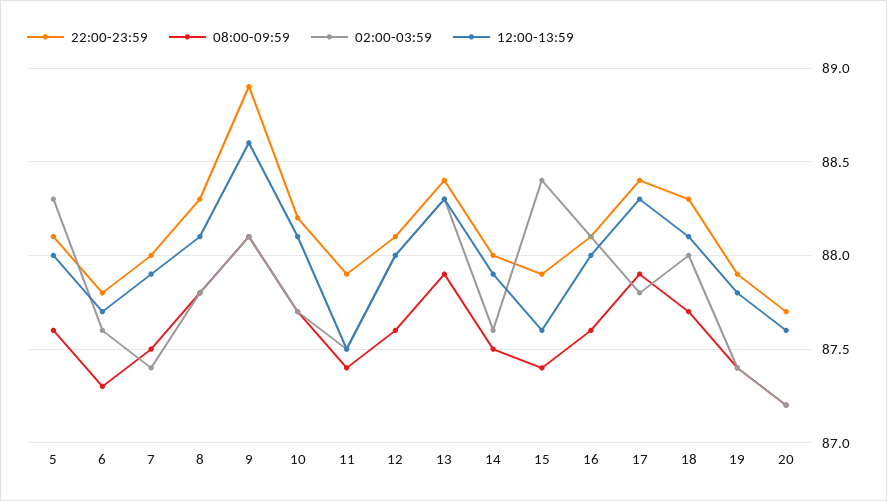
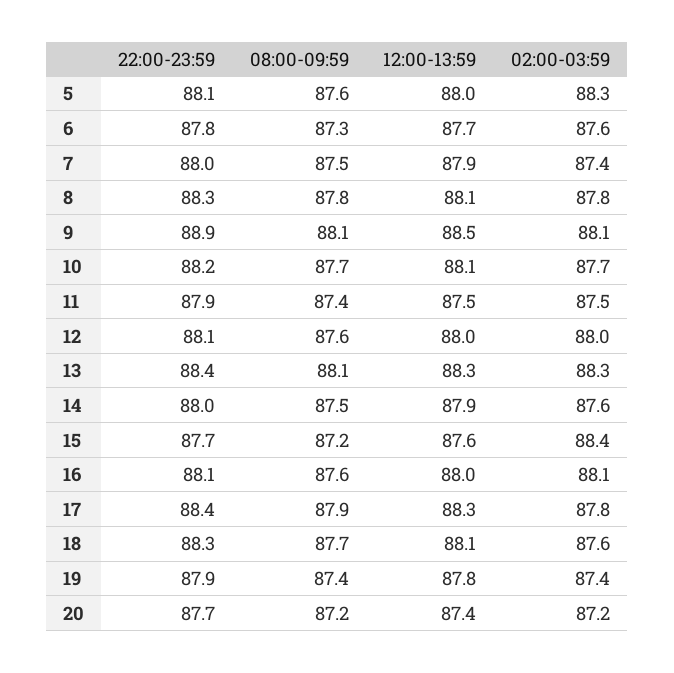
12:00-13:59, 9: 88.6 -> 88.5
08:00-09:59, 13: 87.9 -> 88.1
22:00-23:59, 15: 87.9 -> 87.7
08:00-09:59, 15: 87.4 -> 87.2
02:00-03:59, 18: 88 -> 87.6
12:00-13:59, 20: 87.6 -> 87.4

